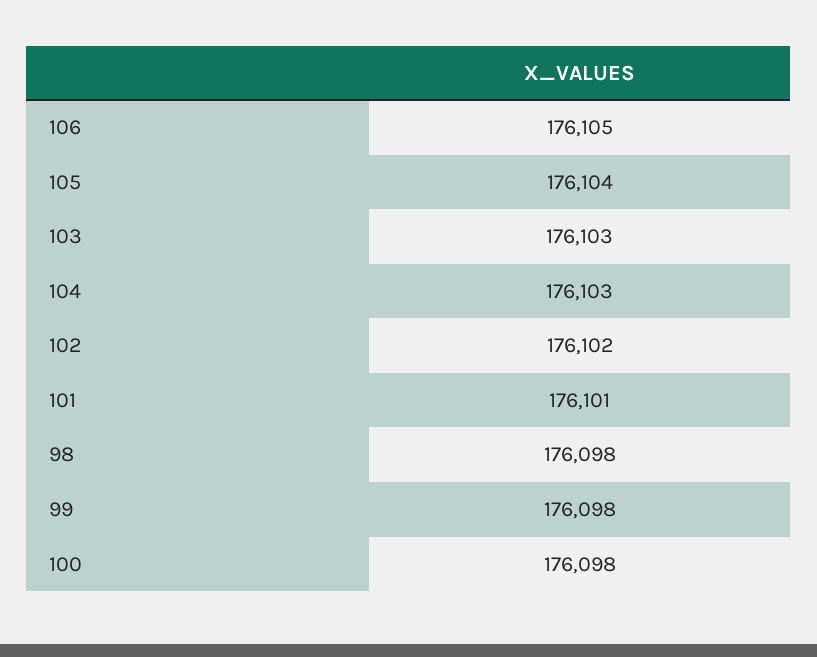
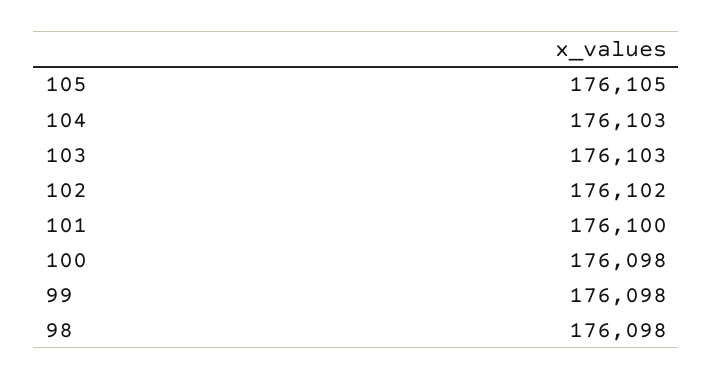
106: 176105 -> none
105: 176104 -> 176105
101: 176101 -> 176100

